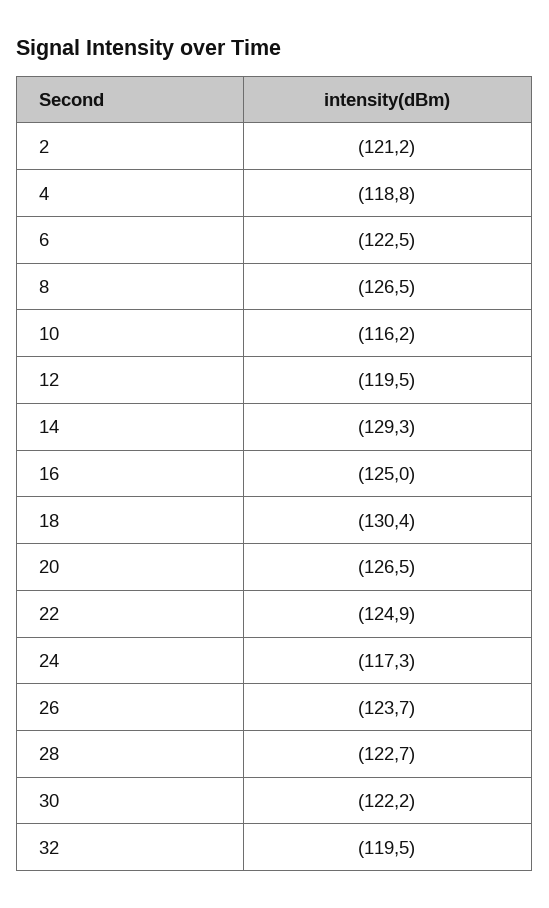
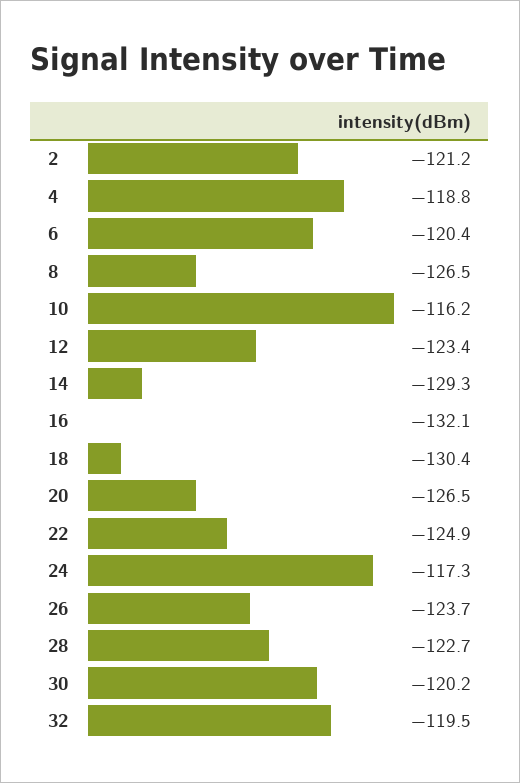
6: -122.5 -> -120.4
12: -119.5 -> -123.4
16: -125 -> -132.1
30: -122.2 -> -120.2

